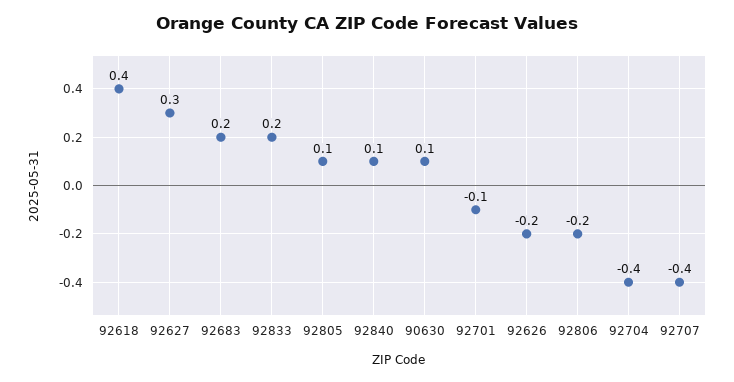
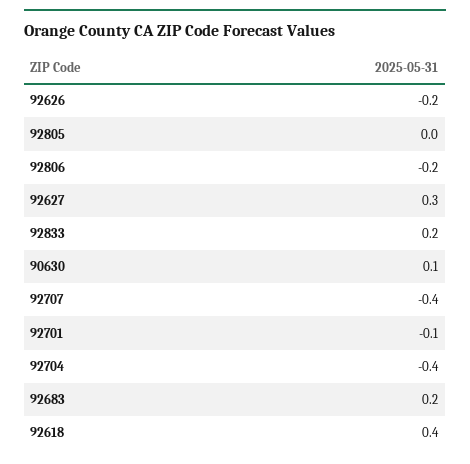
92805: 0.1 -> 0
92840: 0.1 -> none

